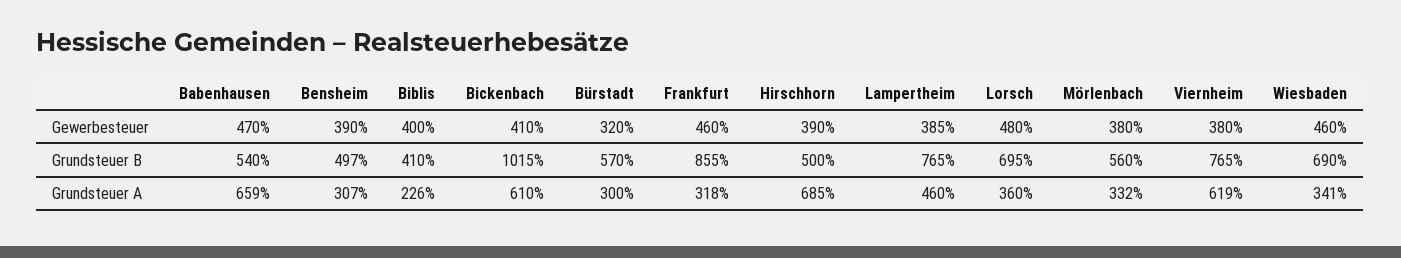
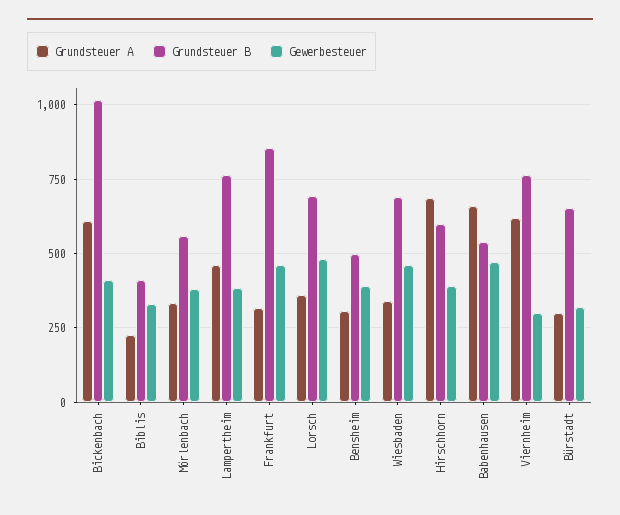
Gewerbesteuer, Biblis: 400 -> 325
Gewerbesteuer, Viernheim: 380 -> 300
Grundsteuer B, Bürstadt: 570 -> 650
Grundsteuer B, Hirschhorn: 500 -> 600

